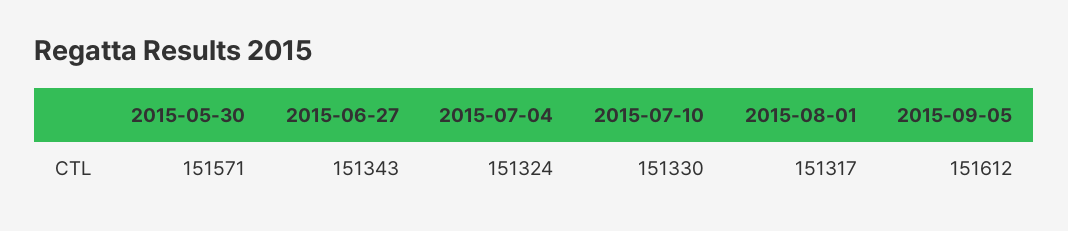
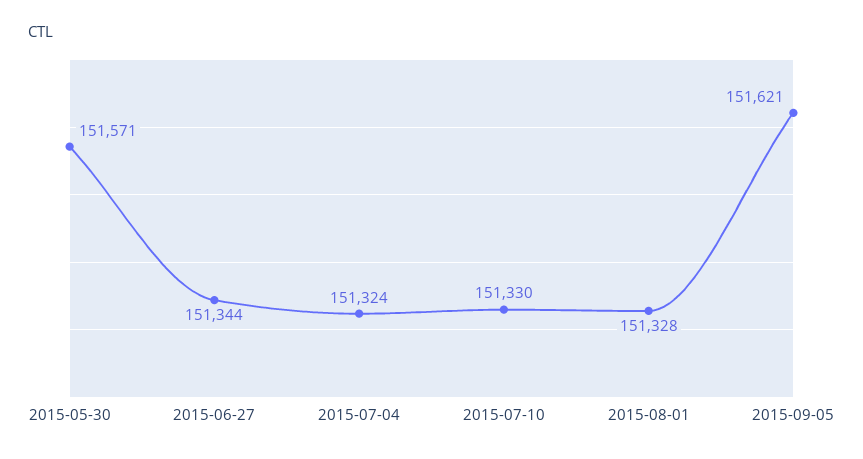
2015-06-27: 151343 -> 151344
2015-08-01: 151317 -> 151328
2015-09-05: 151612 -> 151621

